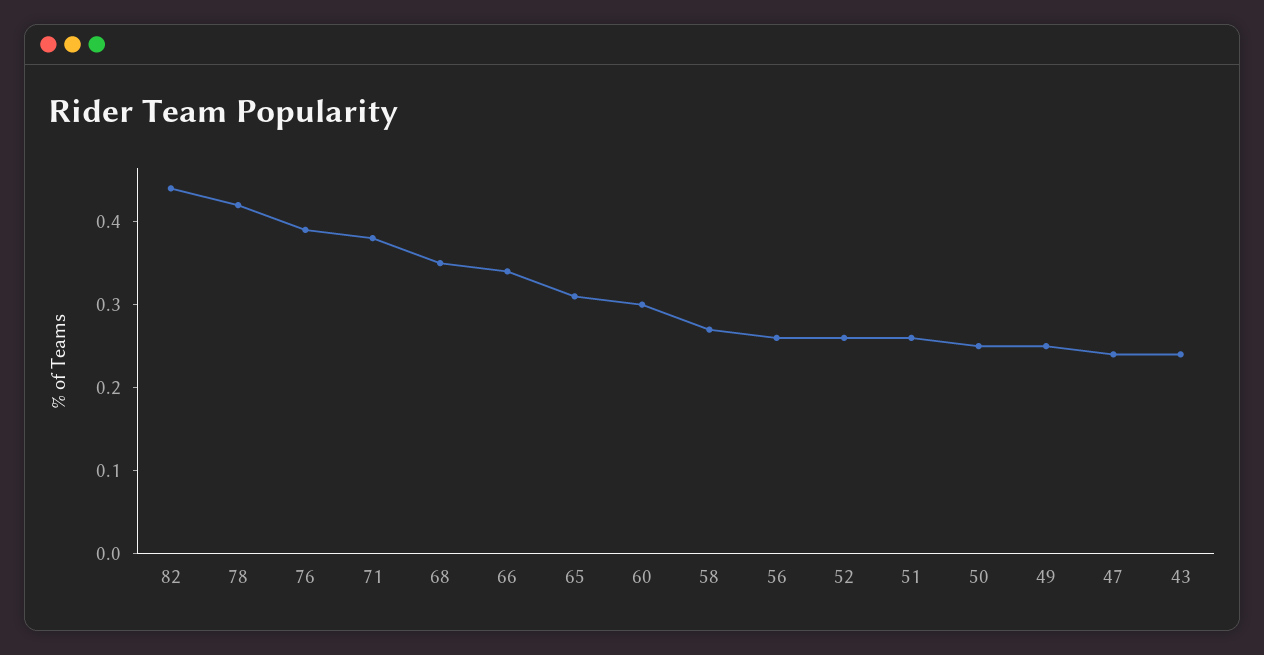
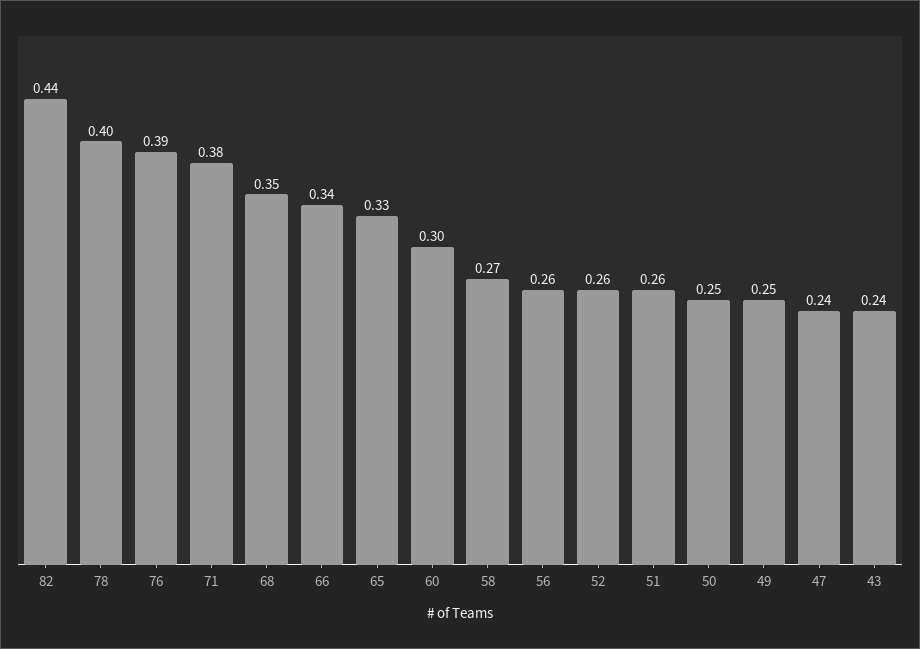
78: 0.42 -> 0.4
65: 0.31 -> 0.33

